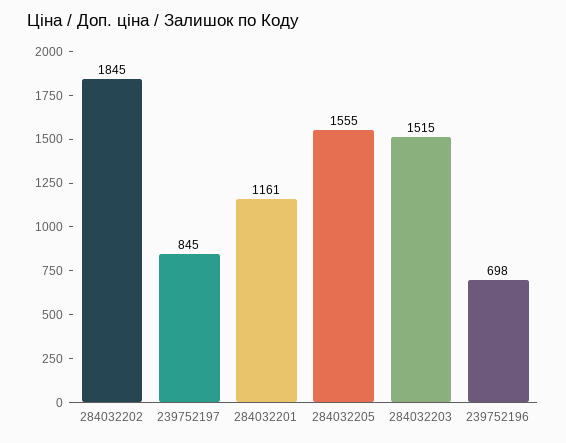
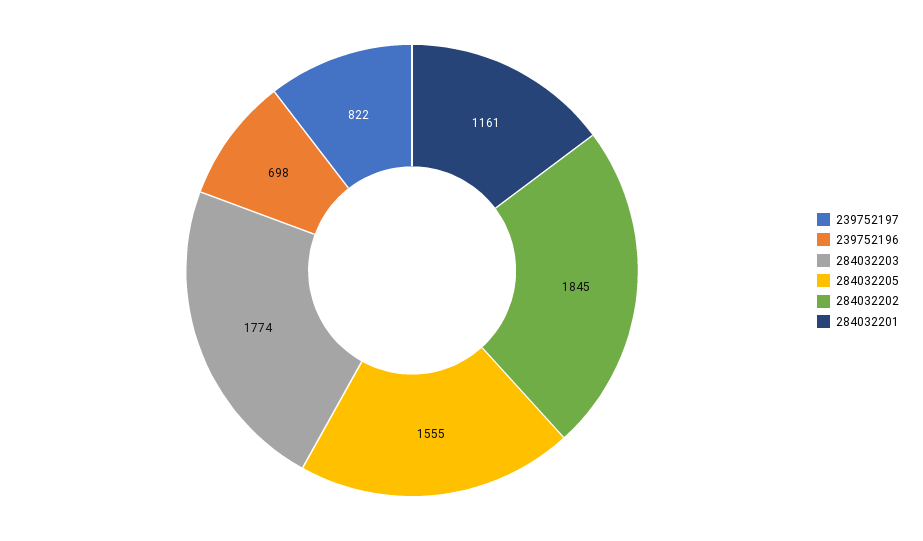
239752197: 845 -> 822
284032203: 1515 -> 1774

